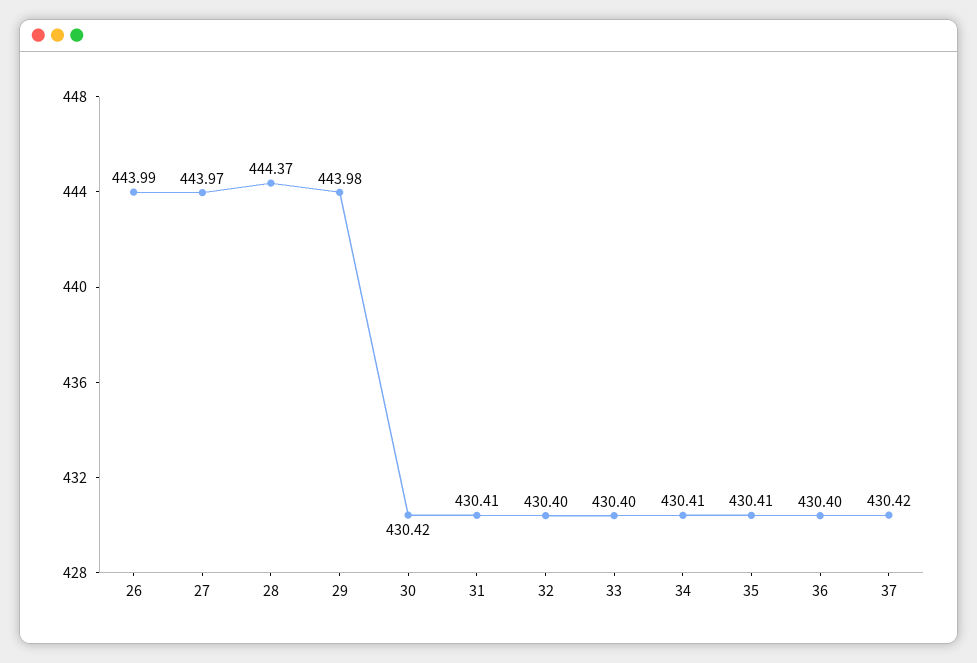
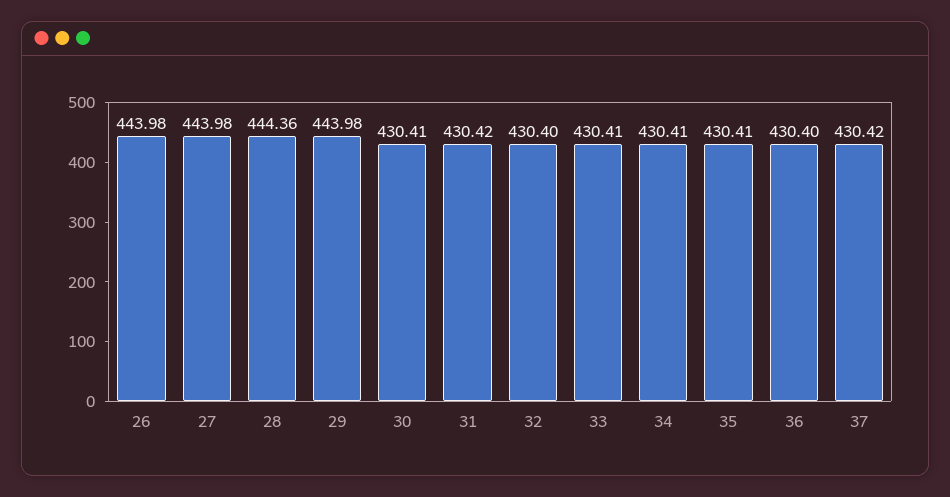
26: 443.99 -> 443.98
27: 443.97 -> 443.98
28: 444.37 -> 444.36
30: 430.42 -> 430.41
31: 430.41 -> 430.42
33: 430.4 -> 430.41

